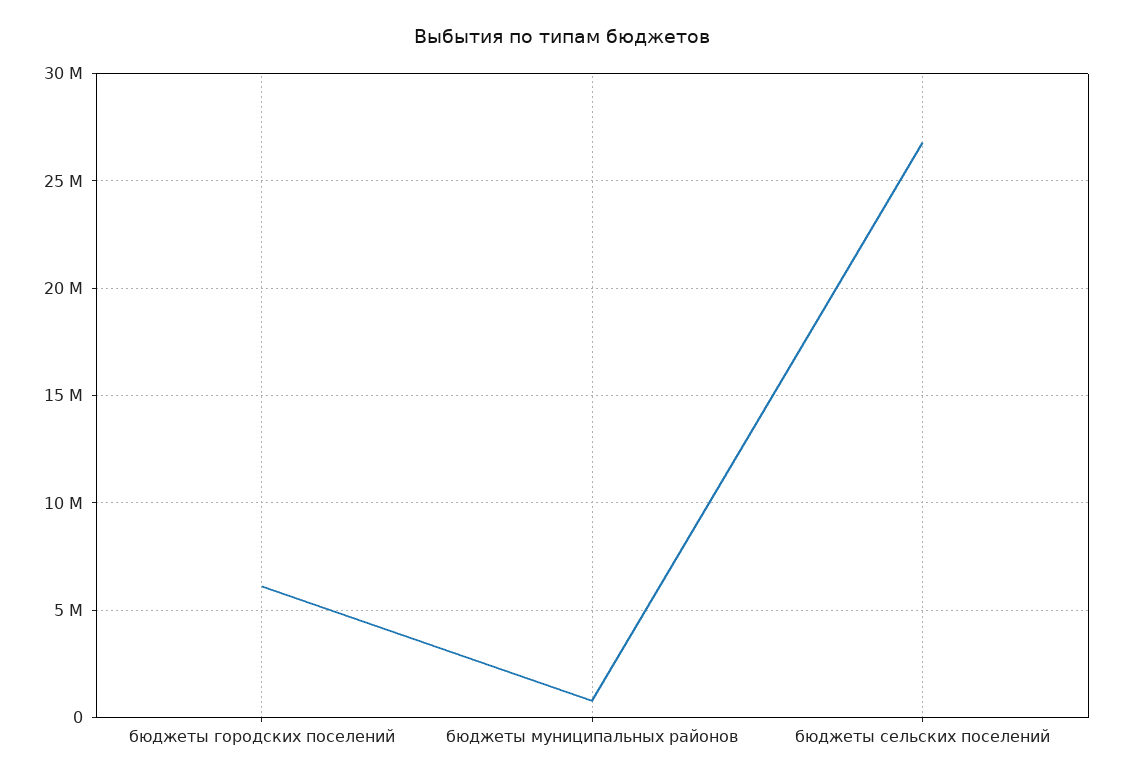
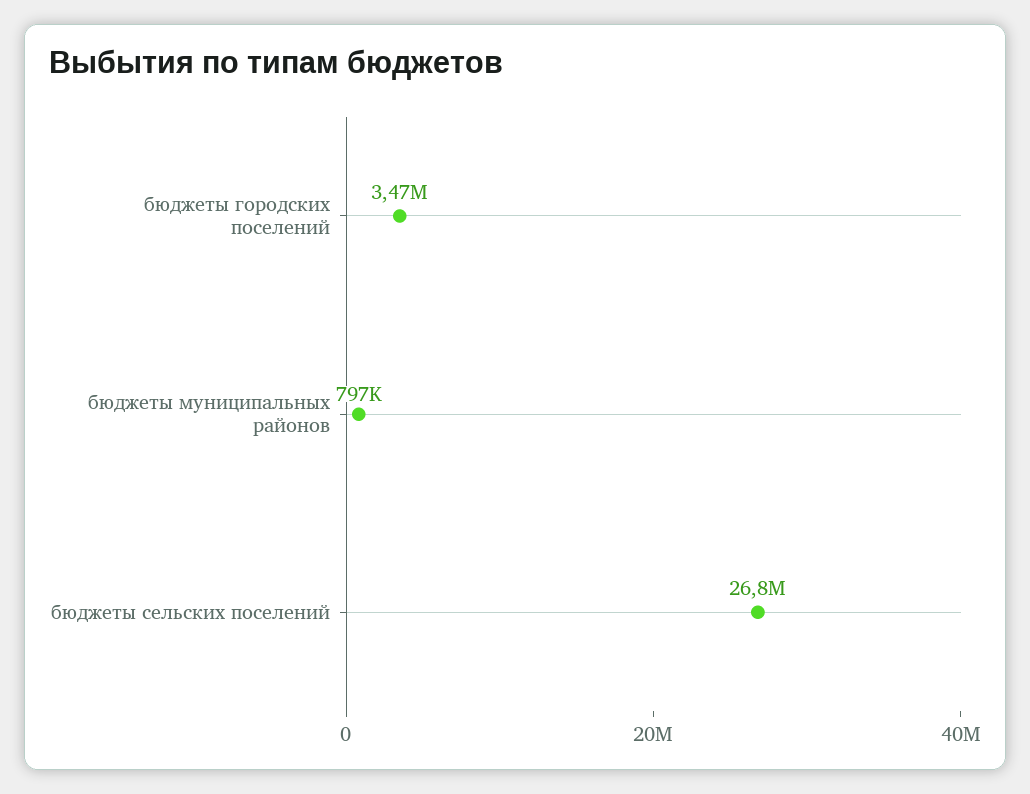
бюджеты городских поселений: 6000000 -> 3470000

